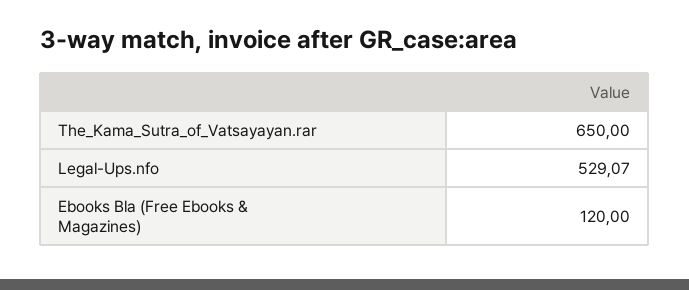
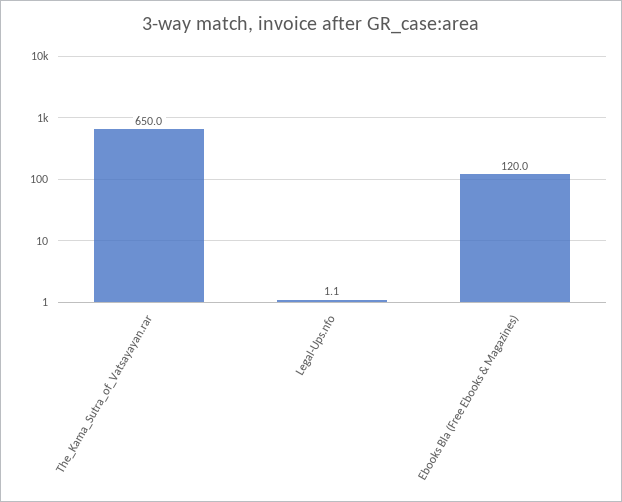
Legal-Ups.nfo: 529.07 -> 1.1

